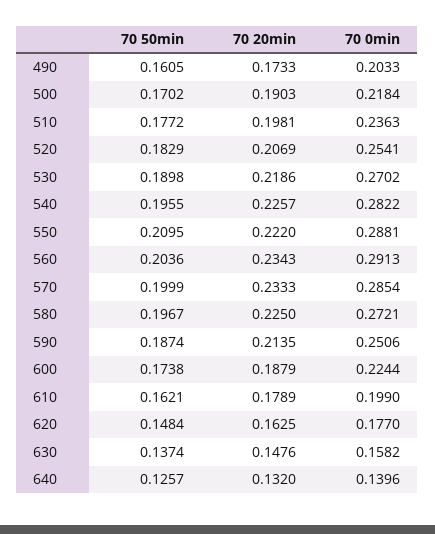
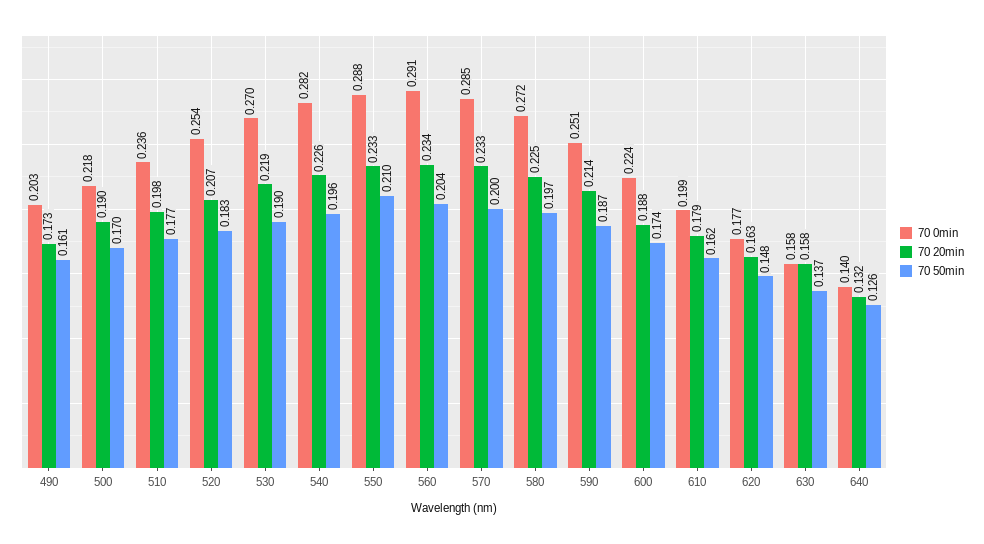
70 20min, 550: 0.222 -> 0.233
70 20min, 630: 0.1476 -> 0.158

